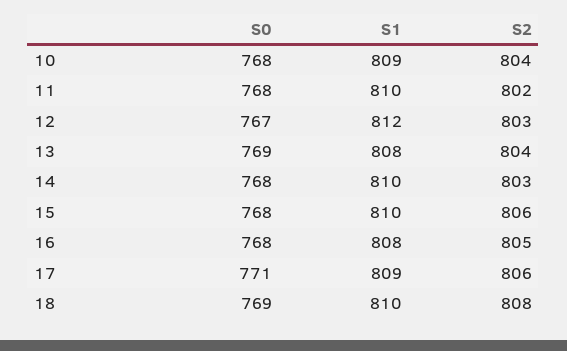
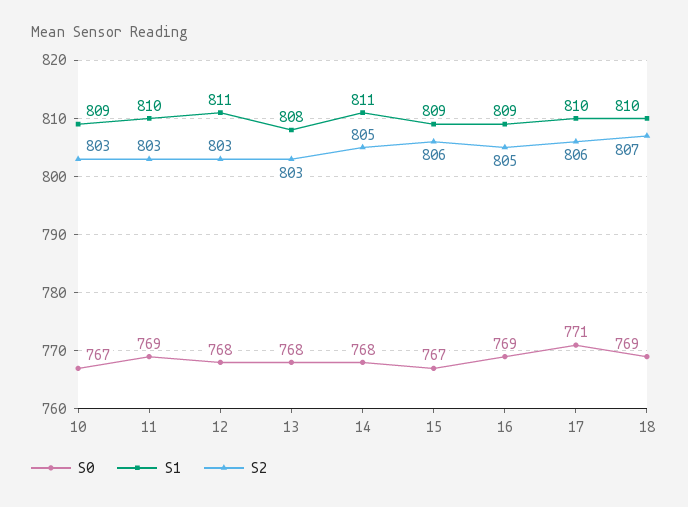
S0, 10: 768 -> 767
S2, 10: 804 -> 803
S0, 11: 768 -> 769
S2, 11: 802 -> 803
S0, 12: 767 -> 768
S1, 12: 812 -> 811
S0, 13: 769 -> 768
S2, 13: 804 -> 803
S1, 14: 810 -> 811
S2, 14: 803 -> 805
S0, 15: 768 -> 767
S1, 15: 810 -> 809
S0, 16: 768 -> 769
S1, 16: 808 -> 809
S1, 17: 809 -> 810
S2, 18: 808 -> 807

